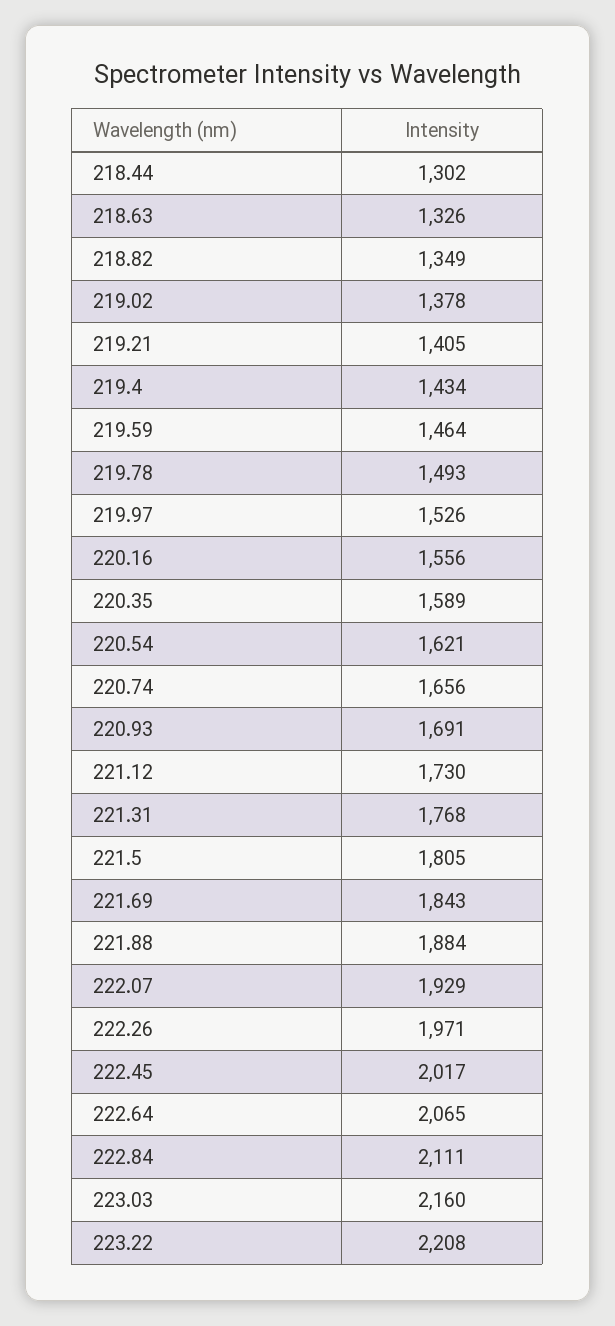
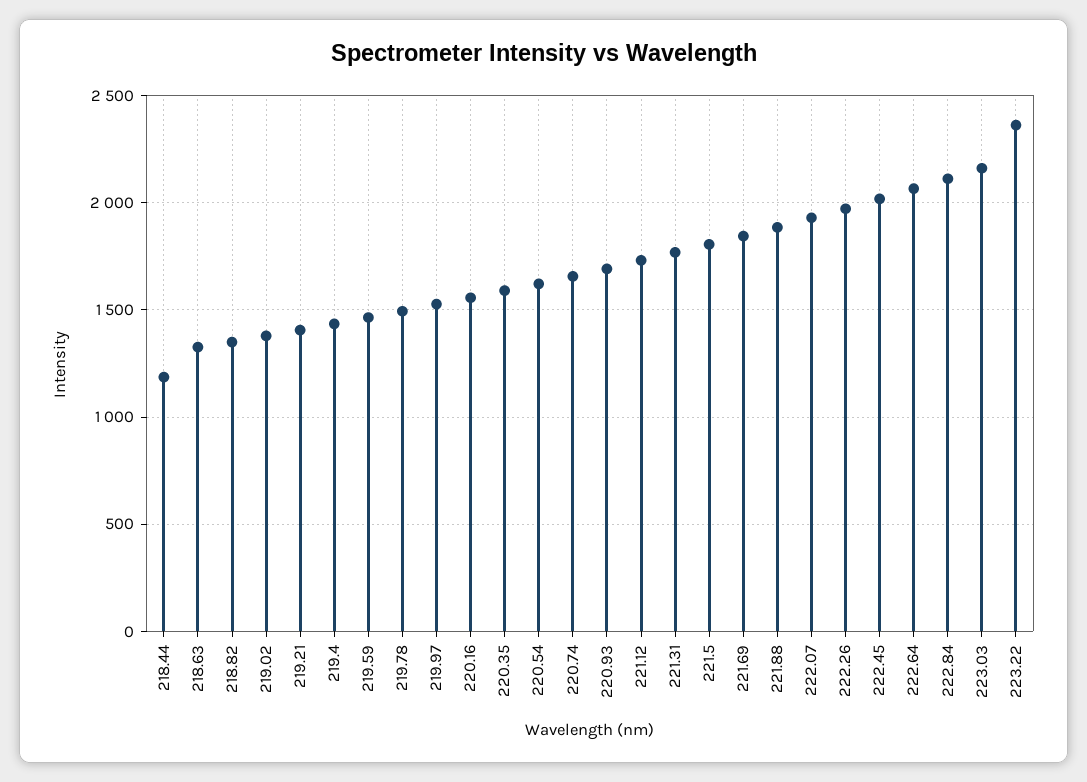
218.44: 1302 -> 1200
223.22: 2208 -> 2350

